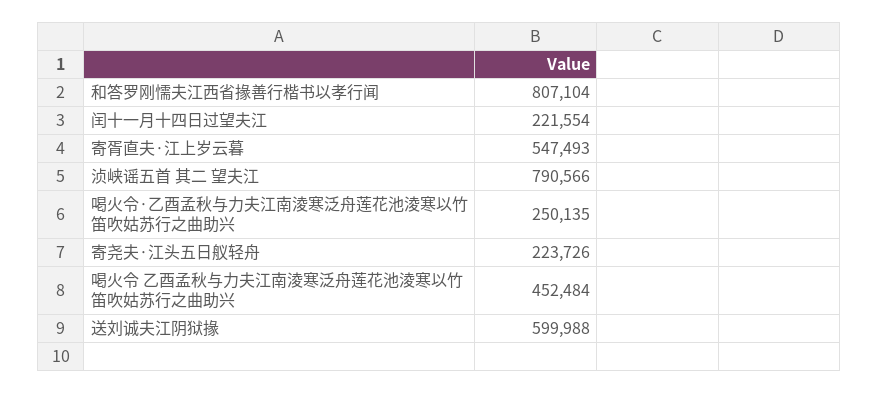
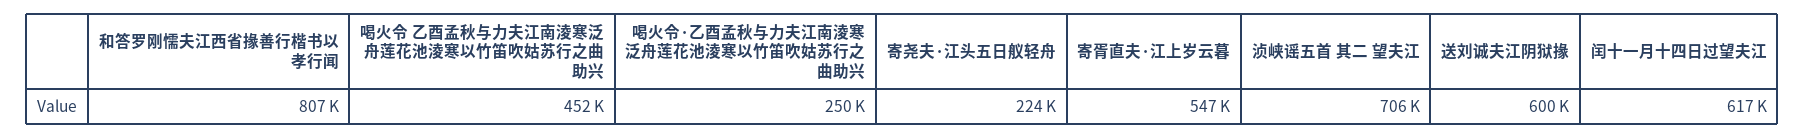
闰十一月十四日过望夫江: 221554 -> 617000
浈峡谣五首 其二 望夫江: 790566 -> 706000

